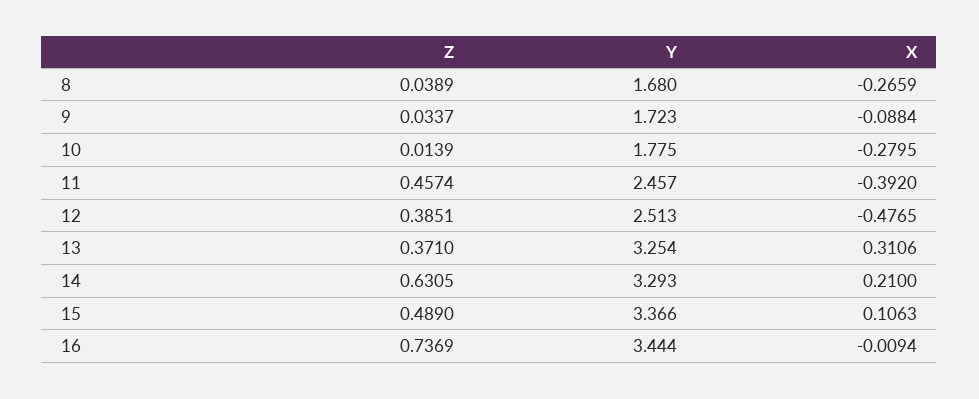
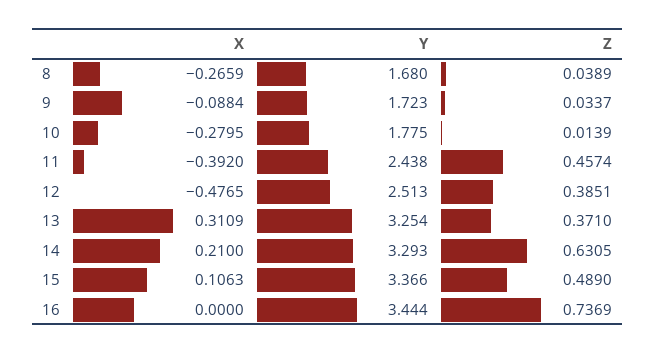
Y, 11: 2.457 -> 2.438
X, 13: 0.3106 -> 0.3109
X, 16: -0.0094 -> 0

